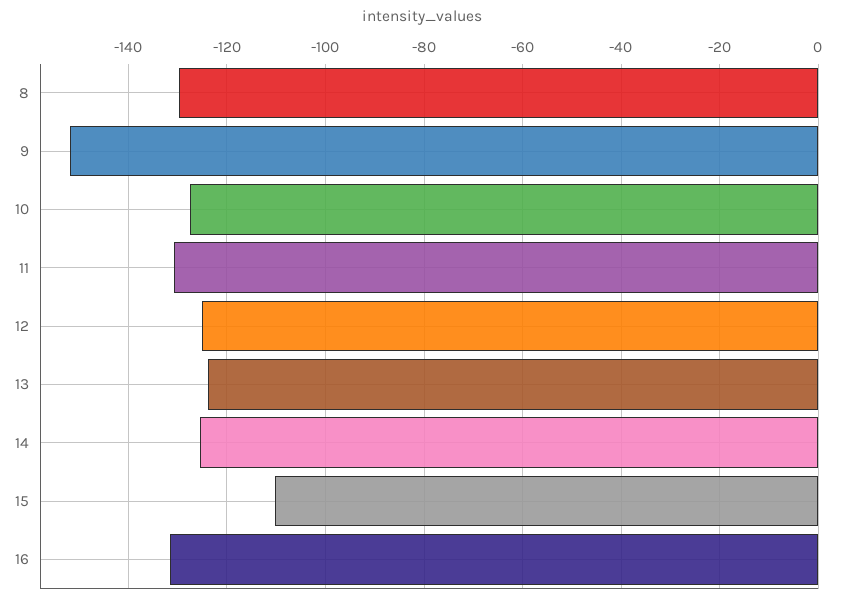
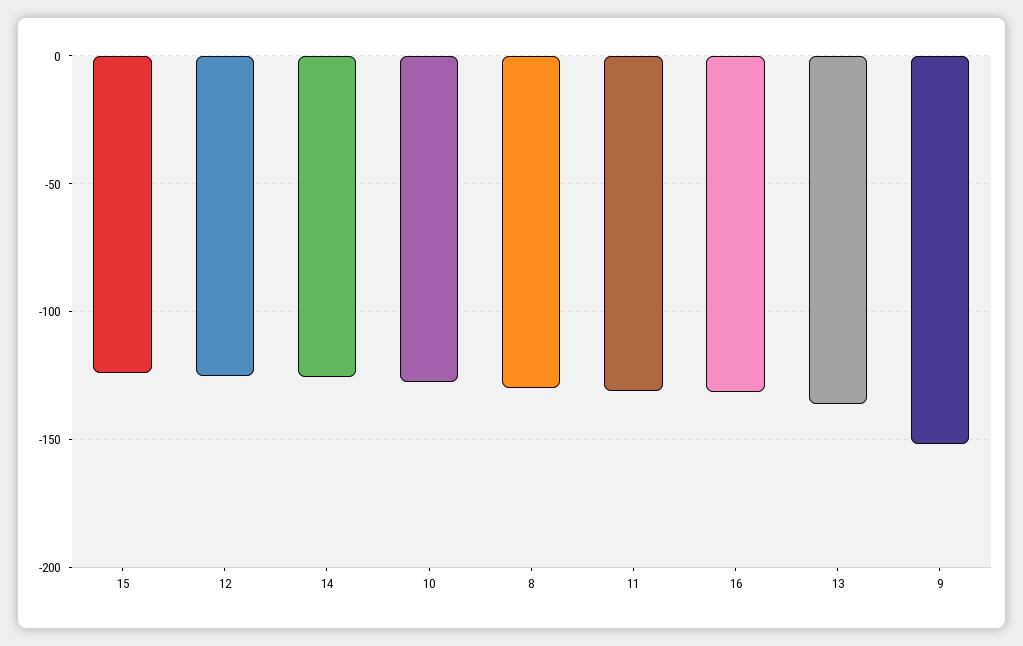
13: -124 -> -135
15: -110 -> -125

